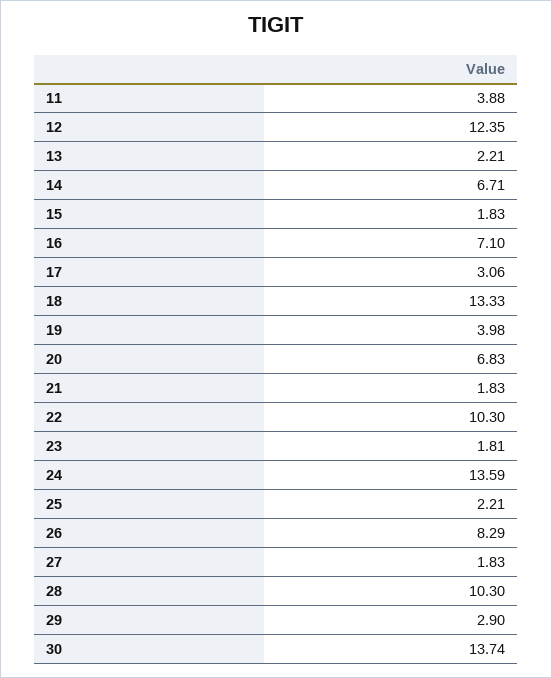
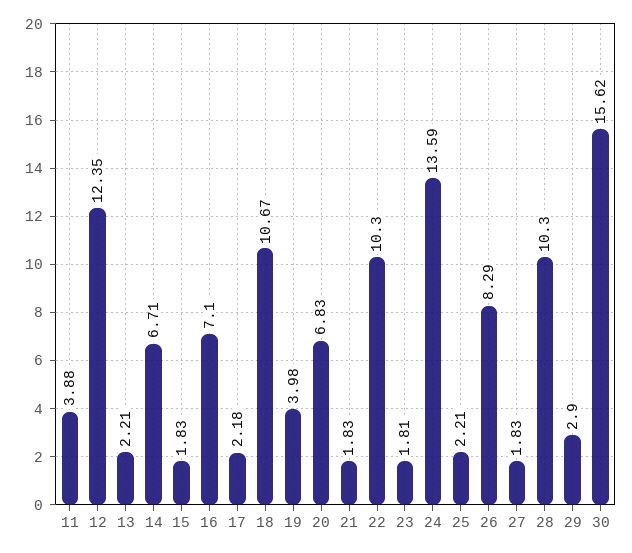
17: 3.06 -> 2.18
18: 13.33 -> 10.67
30: 13.74 -> 15.62

